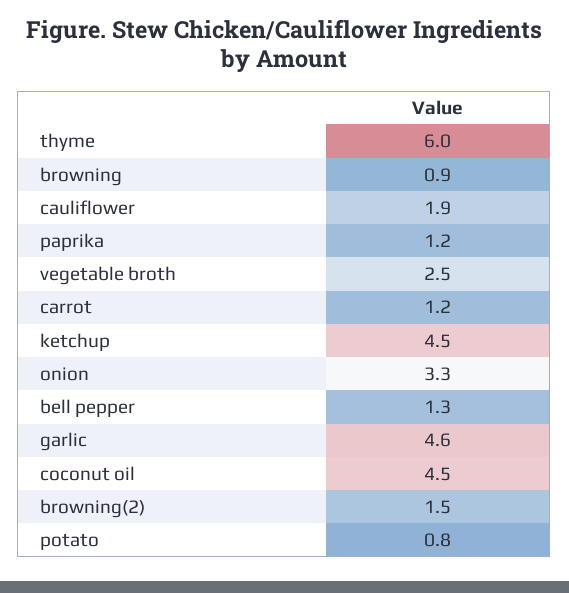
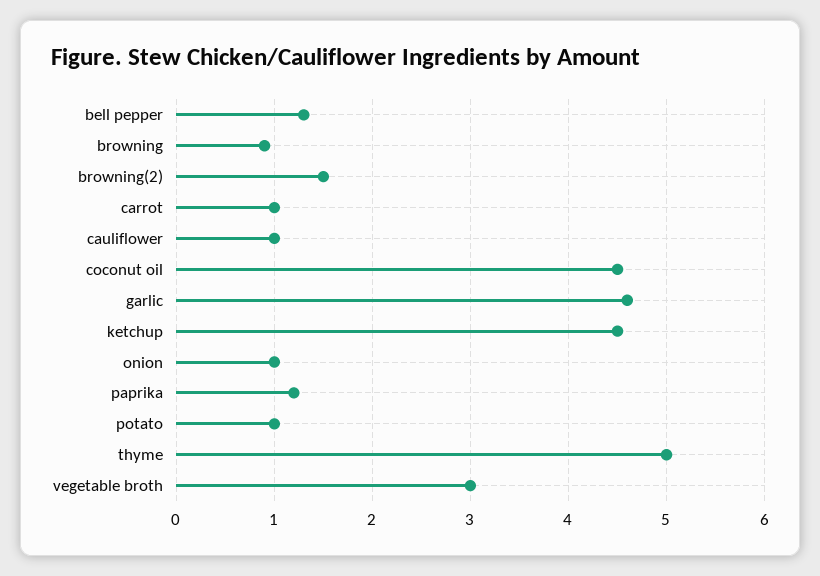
thyme: 6 -> 5
cauliflower: 1.9 -> 1
vegetable broth: 2.5 -> 3
carrot: 1.2 -> 1
onion: 3.3 -> 1
potato: 0.8 -> 1

